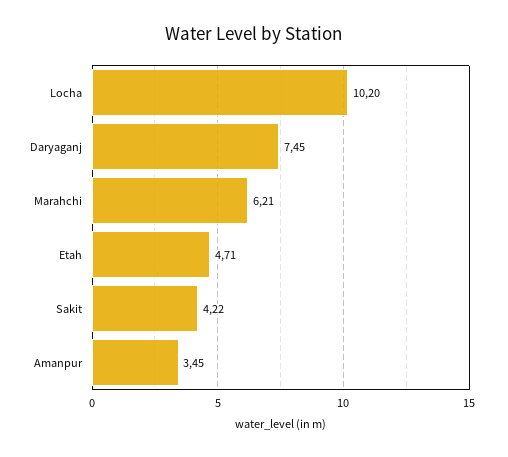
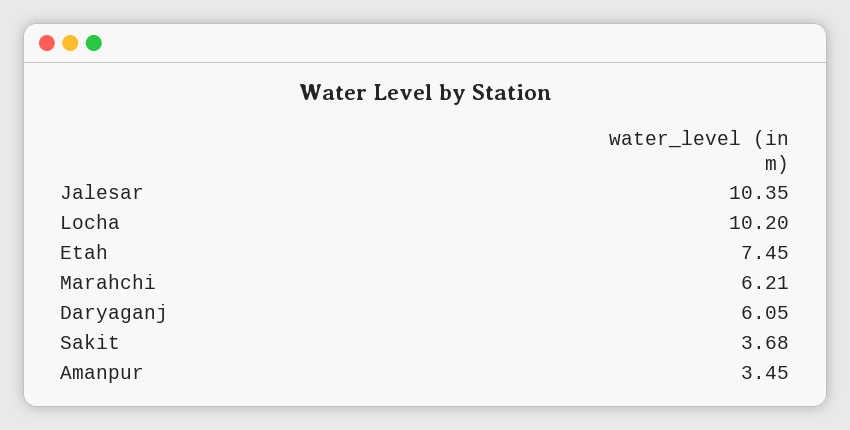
Daryaganj: 7.45 -> 6.05
Etah: 4.71 -> 7.45
Sakit: 4.22 -> 3.68
Jalesar: none -> 10.35

